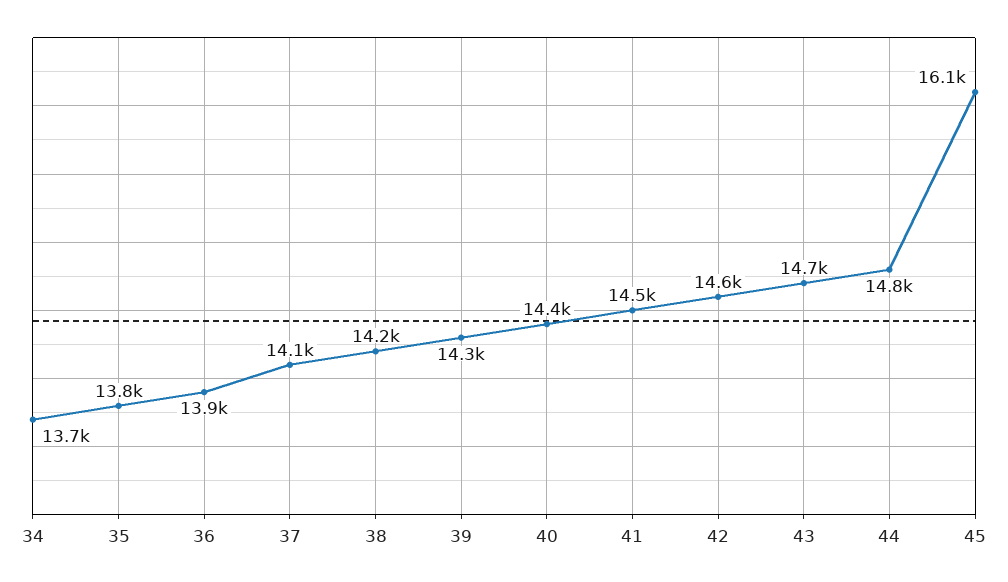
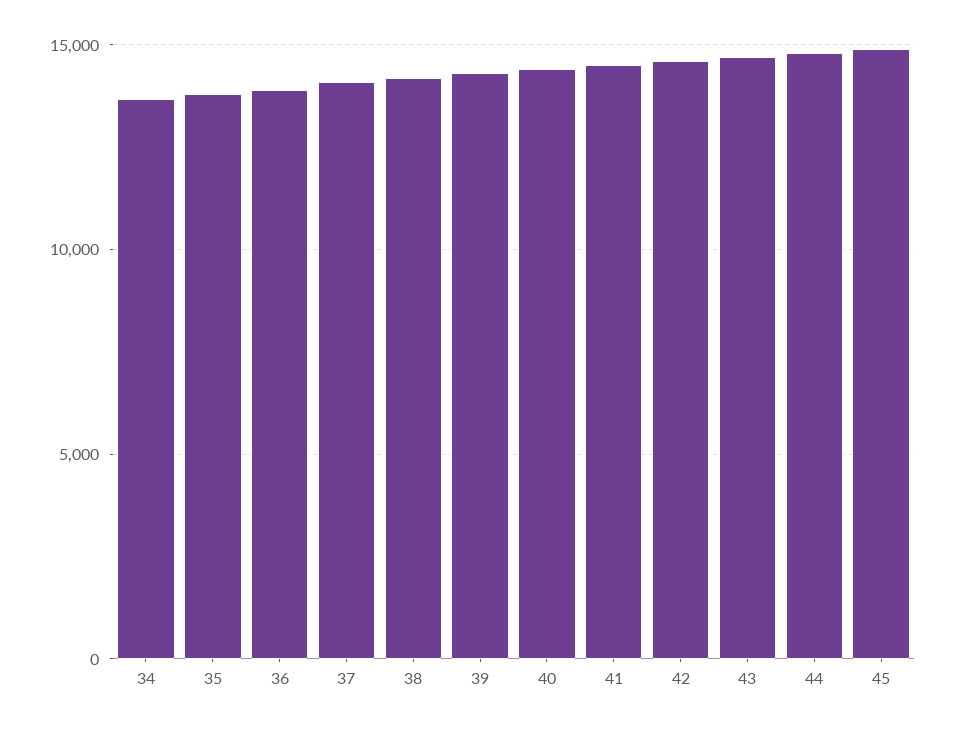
45: 16100 -> 15000

